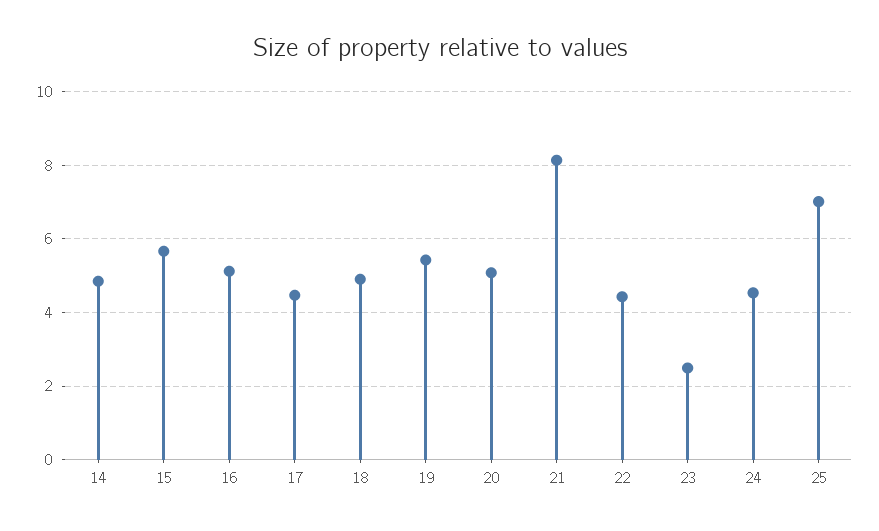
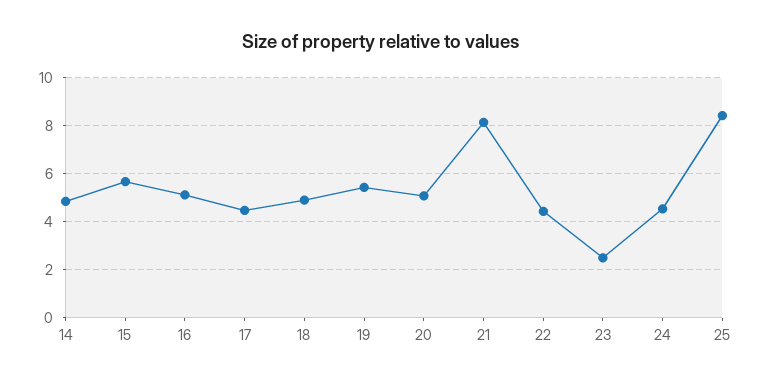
25: 7 -> 8.5

